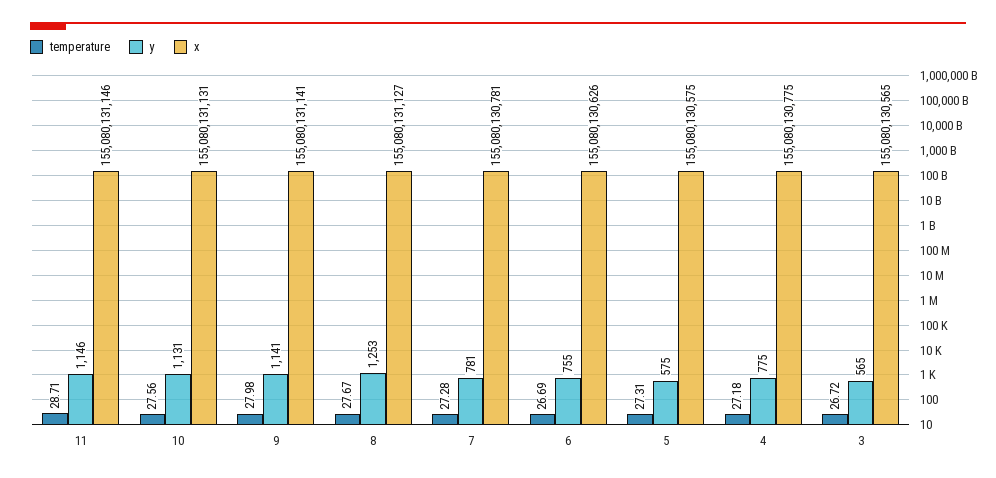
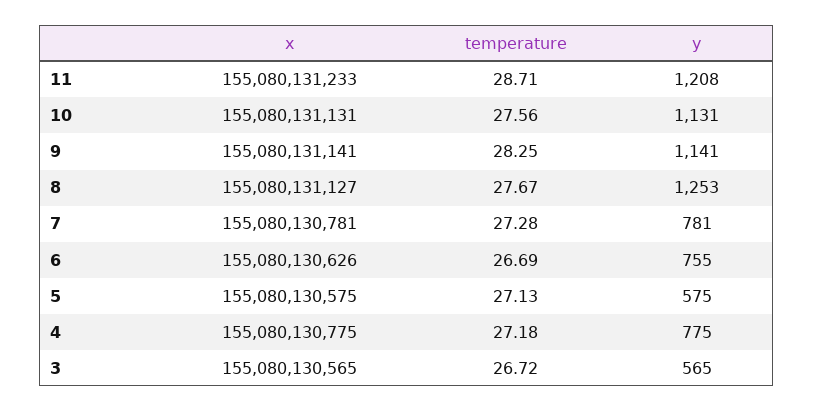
y, 11: 1146 -> 1208
x, 11: 155080131146 -> 155080131233
temperature, 9: 27.98 -> 28.25
temperature, 5: 27.31 -> 27.13

